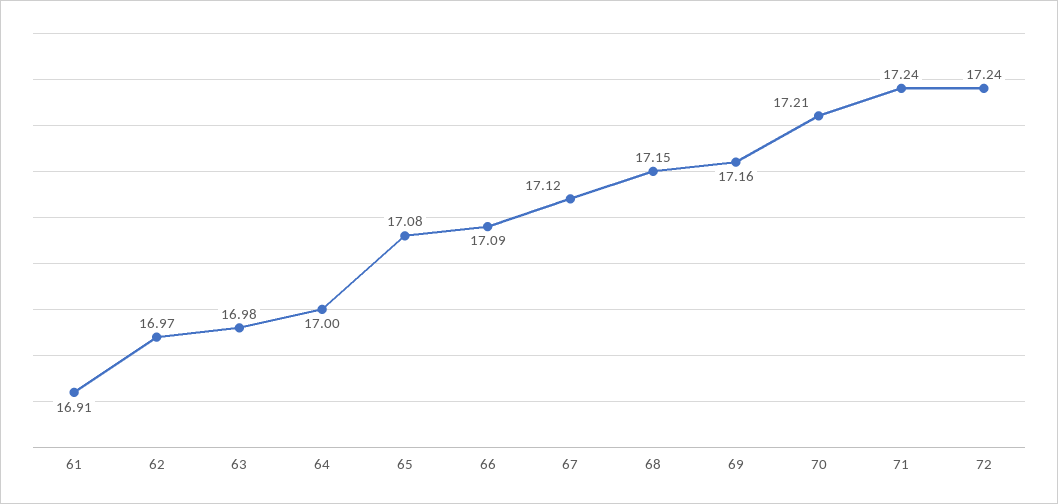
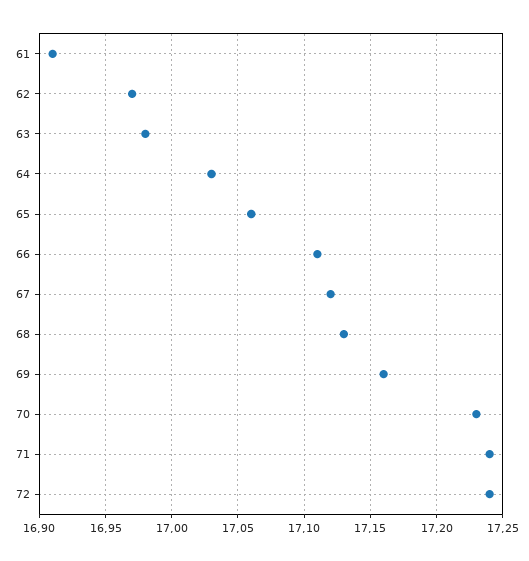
64: 17 -> 17.03
65: 17.08 -> 17.06
66: 17.09 -> 17.11
68: 17.15 -> 17.13
70: 17.21 -> 17.23

